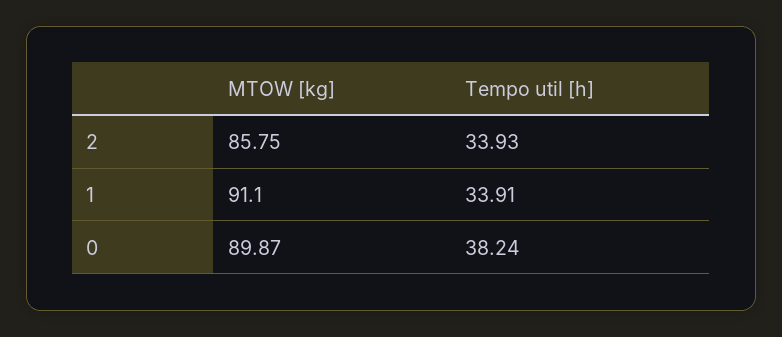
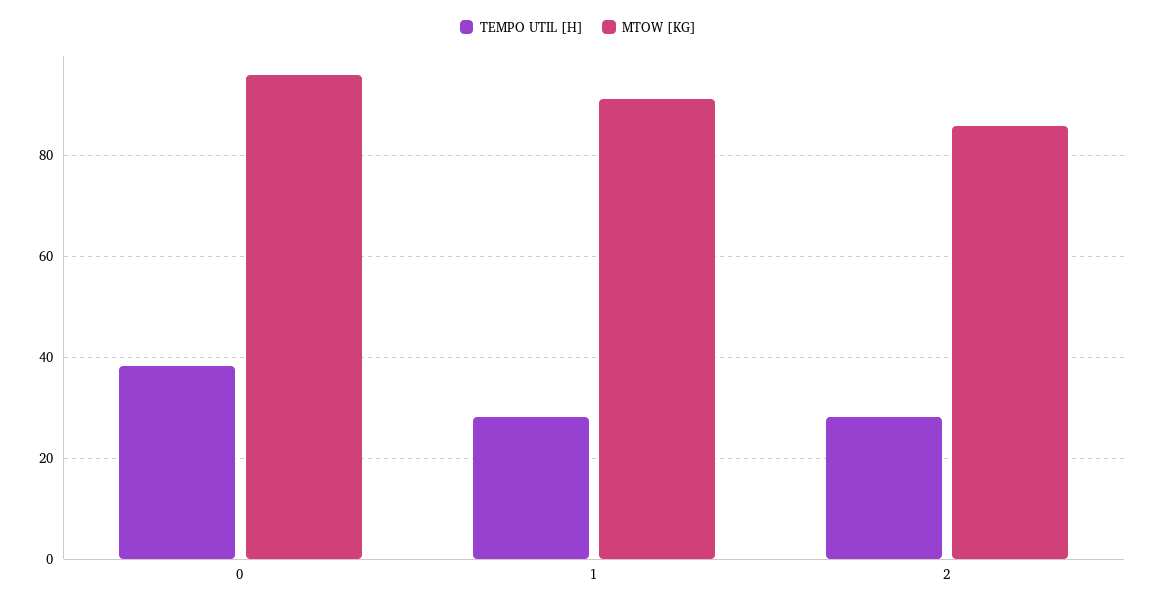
Tempo util [h], 2: 33.93 -> 28
Tempo util [h], 1: 33.91 -> 28
MTOW [kg], 0: 89.87 -> 96

